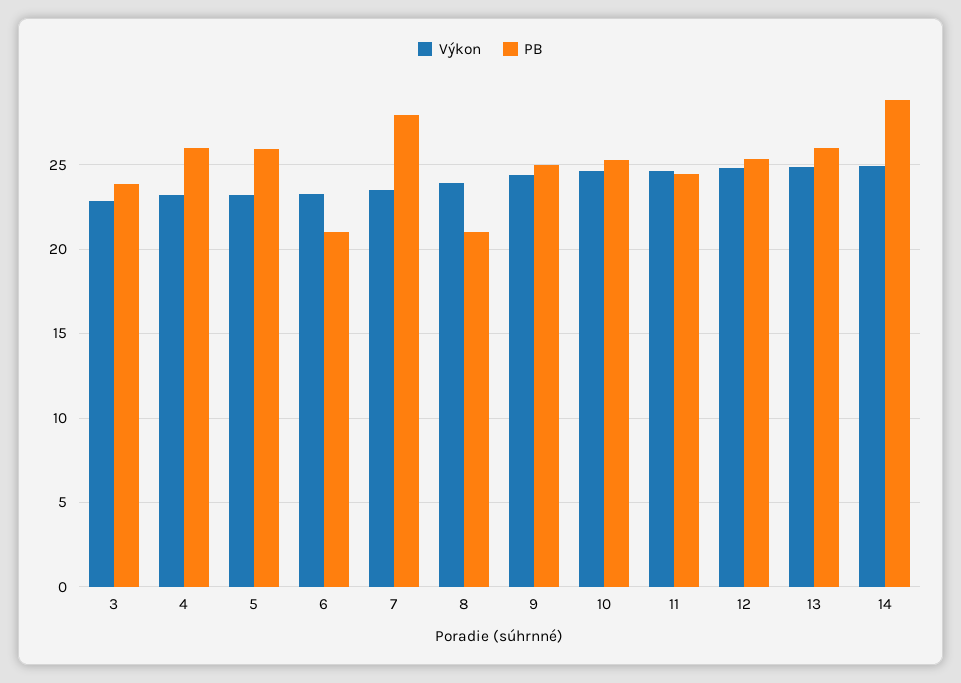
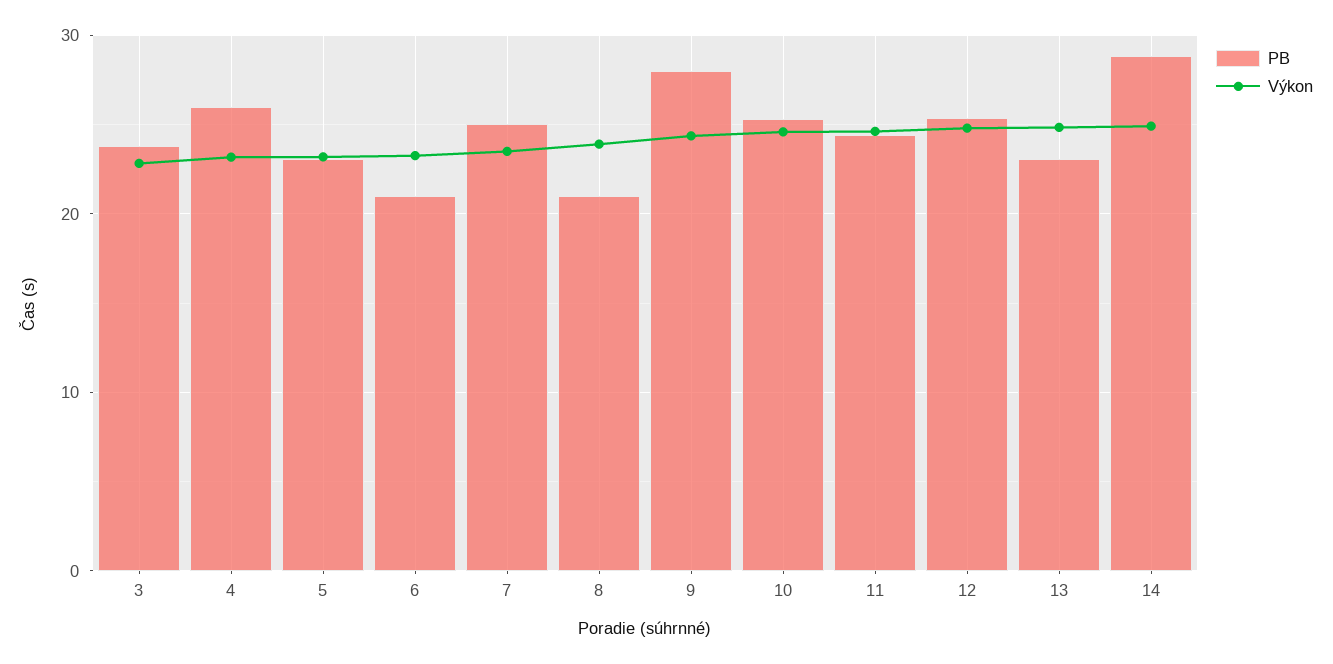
PB, 5: 26 -> 23
PB, 7: 28 -> 25
PB, 9: 25 -> 28
PB, 13: 26 -> 23

